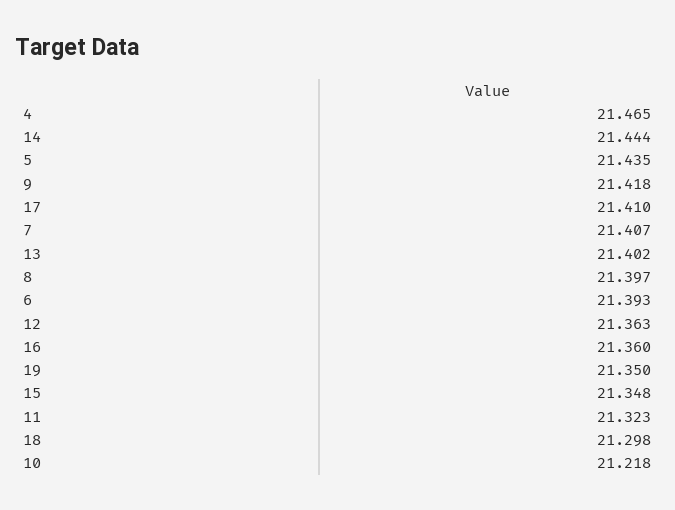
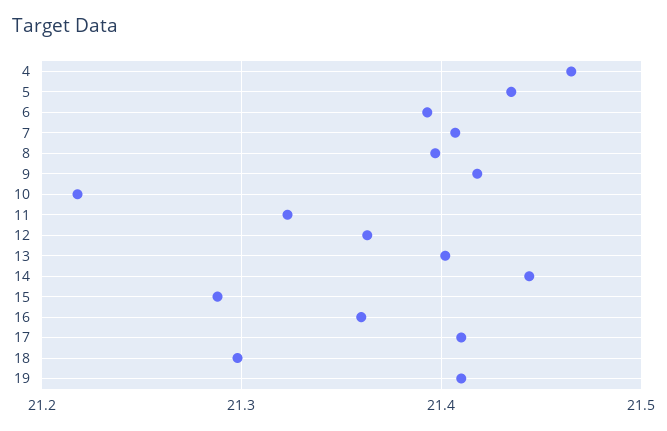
19: 21.35 -> 21.41
15: 21.348 -> 21.29

